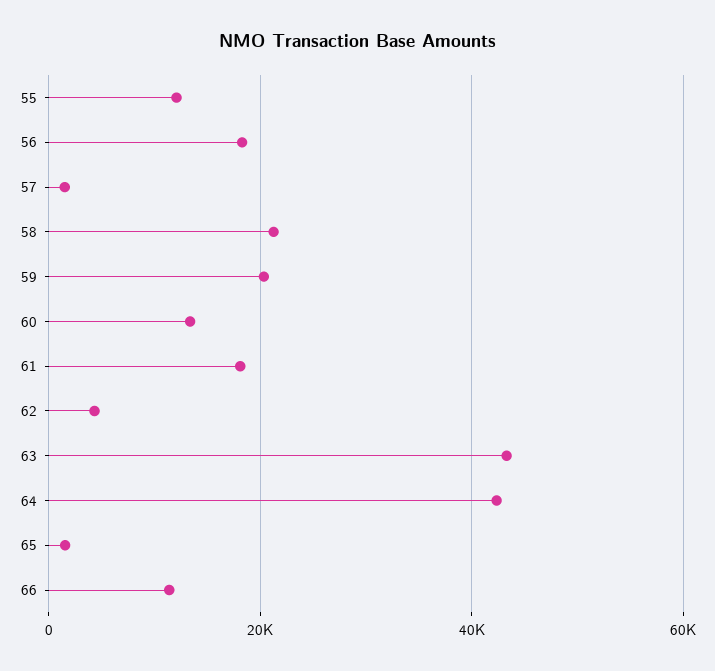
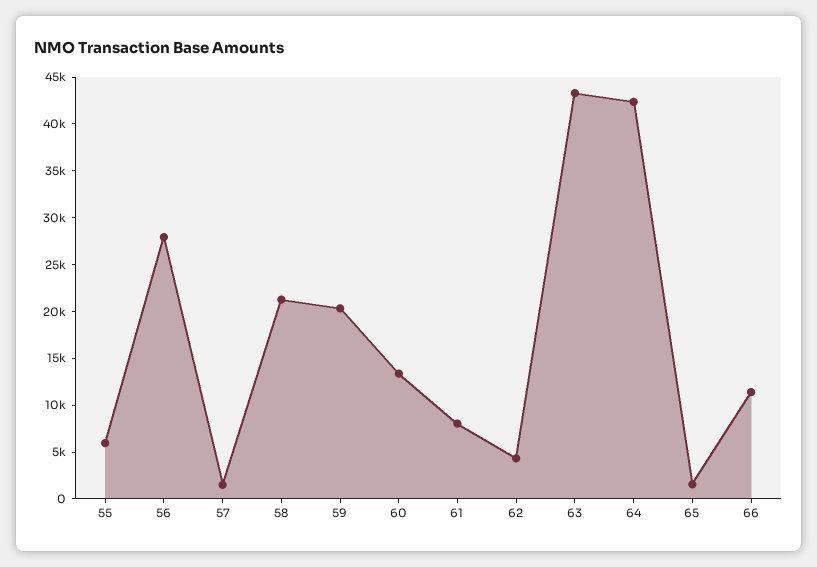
55: 12000 -> 6000
56: 18000 -> 28000
61: 18000 -> 8000

